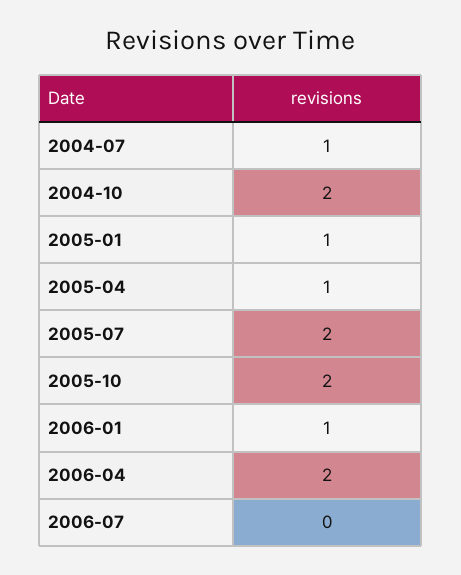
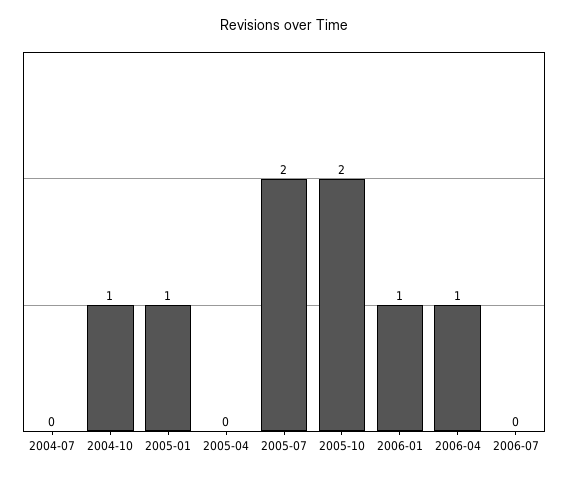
2004-07: 1 -> 0
2004-10: 2 -> 1
2005-04: 1 -> 0
2006-04: 2 -> 1

